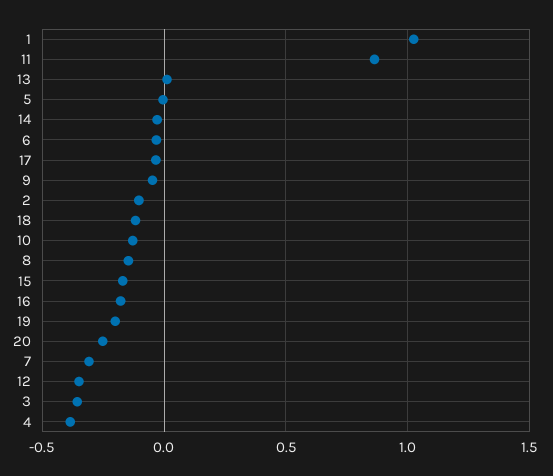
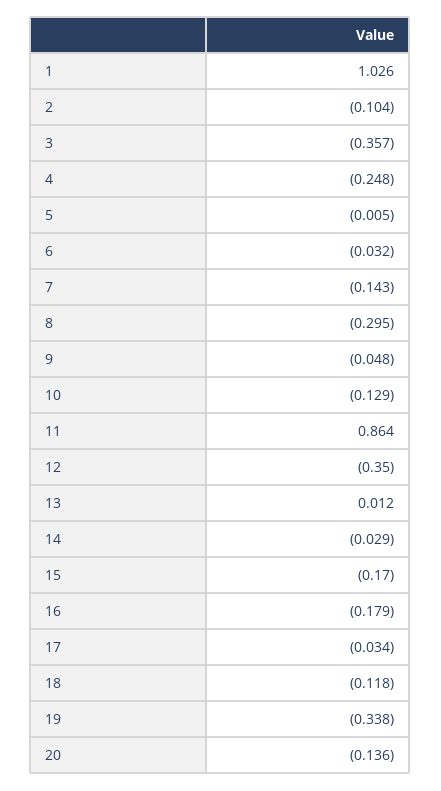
8: -0.15 -> -0.295
19: -0.2 -> -0.338
20: -0.25 -> -0.136
7: -0.3 -> -0.143
4: -0.4 -> -0.248

